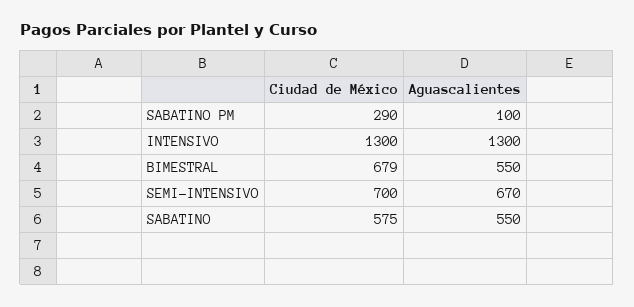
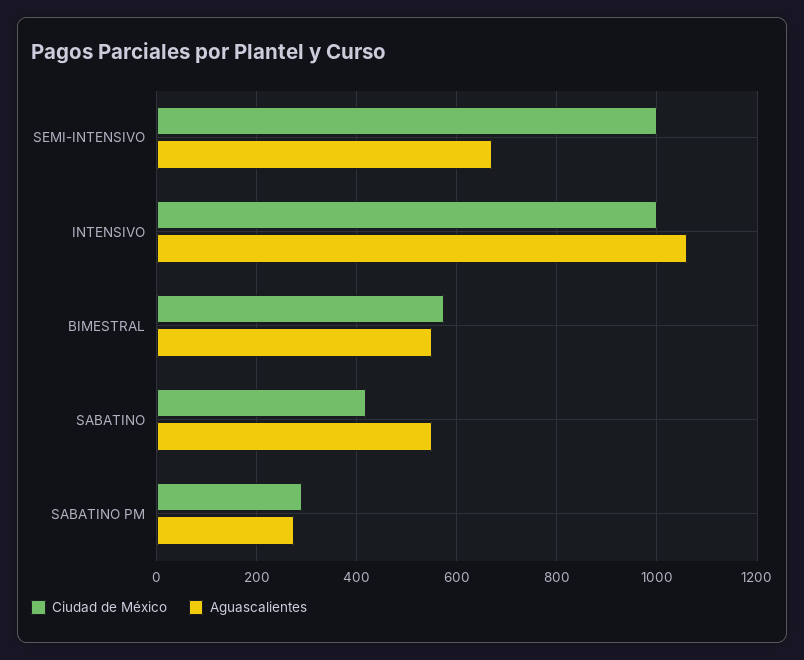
Aguascalientes, SABATINO PM: 100 -> 280
Ciudad de México, INTENSIVO: 1300 -> 1000
Aguascalientes, INTENSIVO: 1300 -> 1060
Ciudad de México, BIMESTRAL: 679 -> 580
Ciudad de México, SEMI-INTENSIVO: 700 -> 1000
Ciudad de México, SABATINO: 575 -> 420

